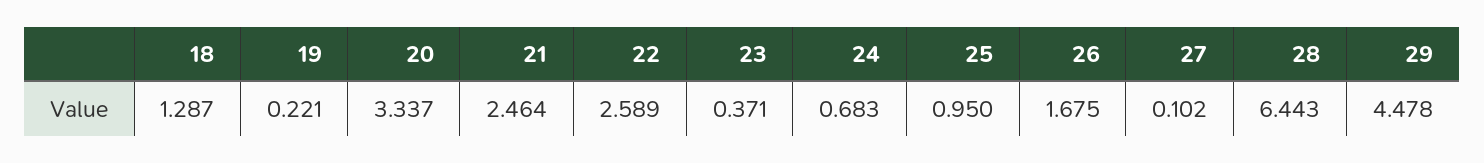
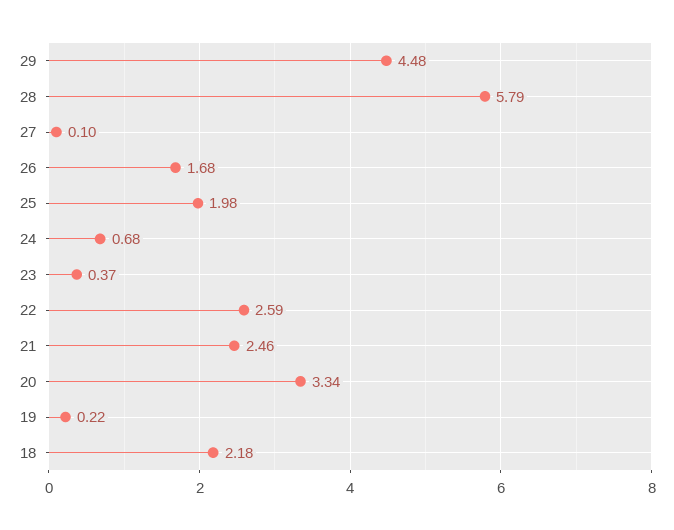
18: 1.287 -> 2.18
25: 0.95 -> 1.98
28: 6.443 -> 5.79

